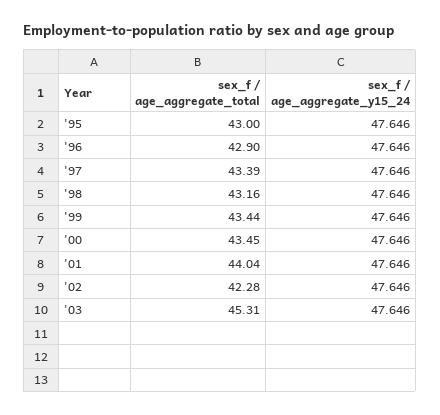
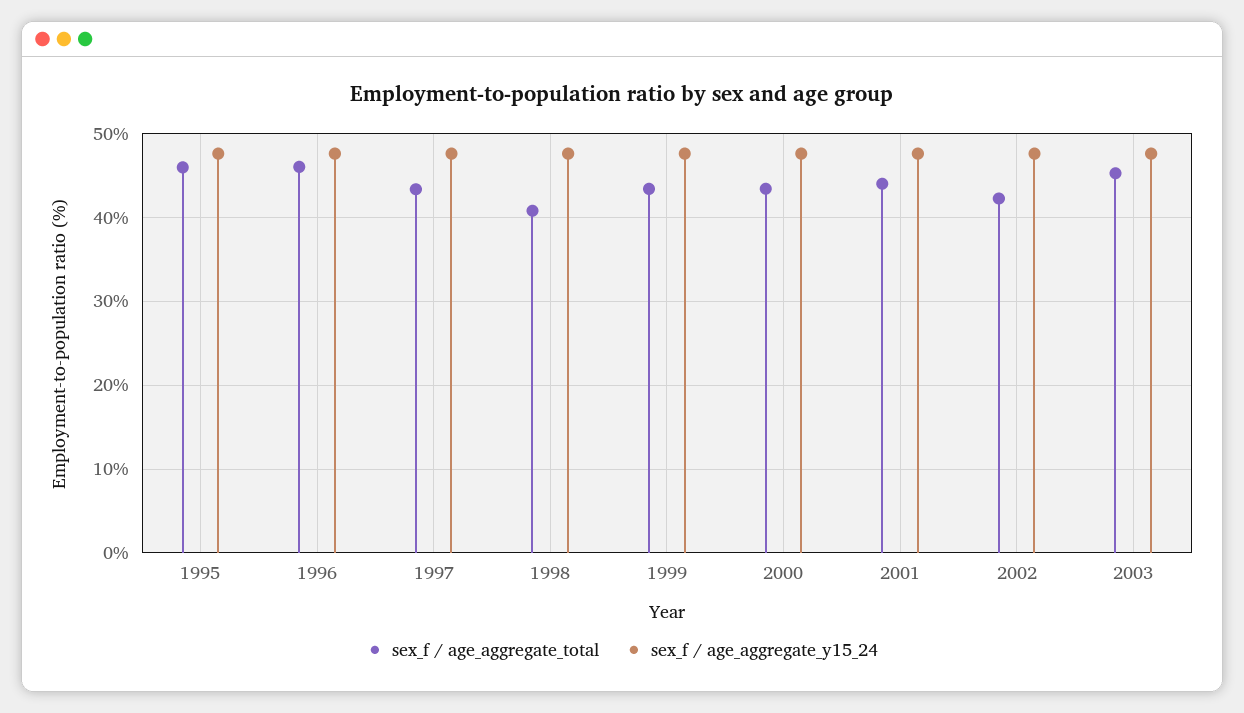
sex_f / age_aggregate_total, '95: 43 -> 46
sex_f / age_aggregate_total, '96: 42.9 -> 46
sex_f / age_aggregate_total, '98: 43.16 -> 41

